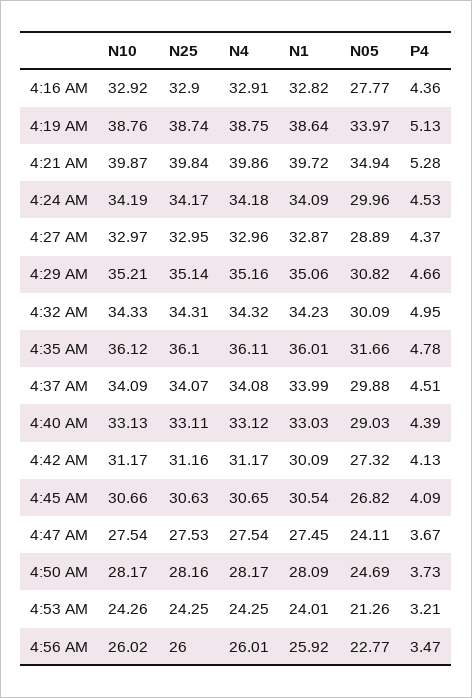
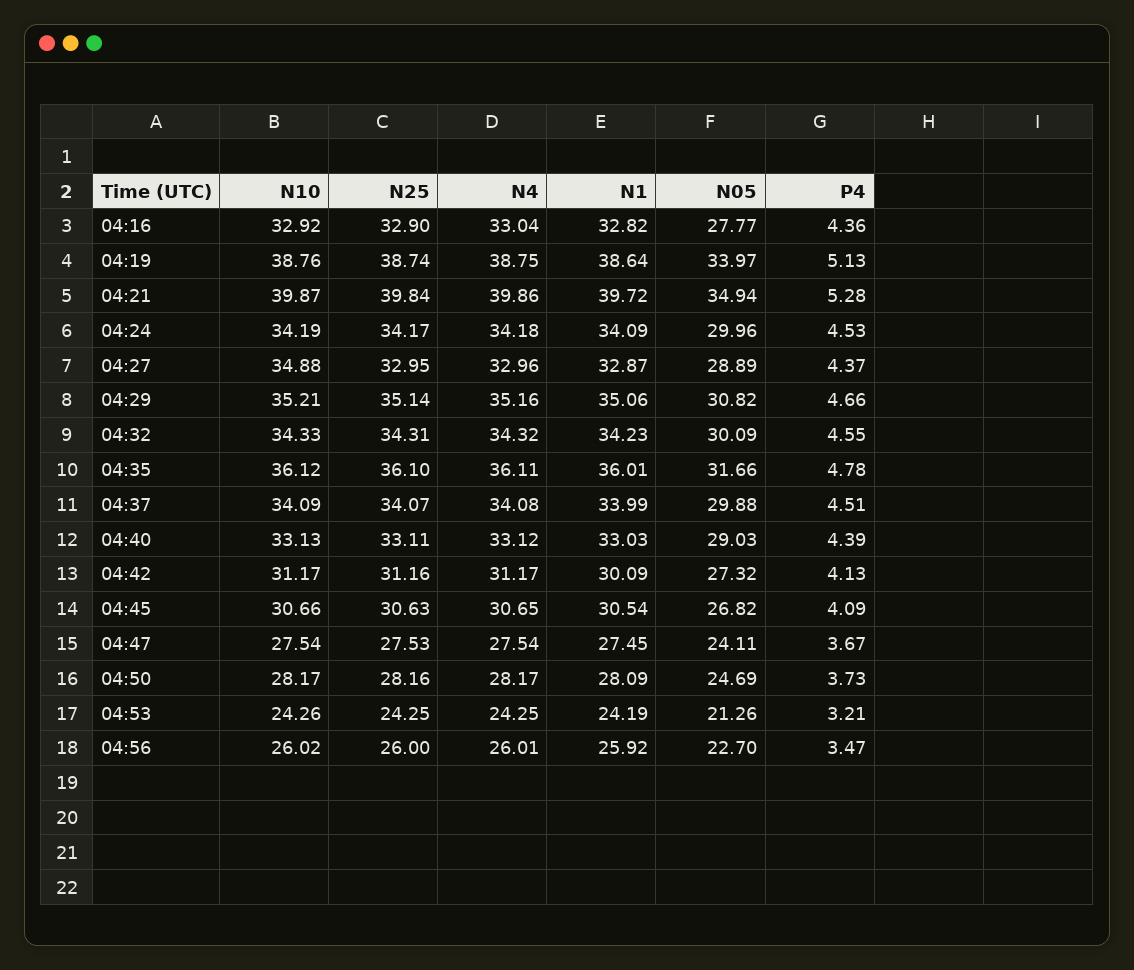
N4, 4:16 AM: 32.91 -> 33.04
N10, 4:27 AM: 32.97 -> 34.88
P4, 4:32 AM: 4.95 -> 4.55
N1, 4:53 AM: 24.01 -> 24.19
N05, 4:56 AM: 22.77 -> 22.7

